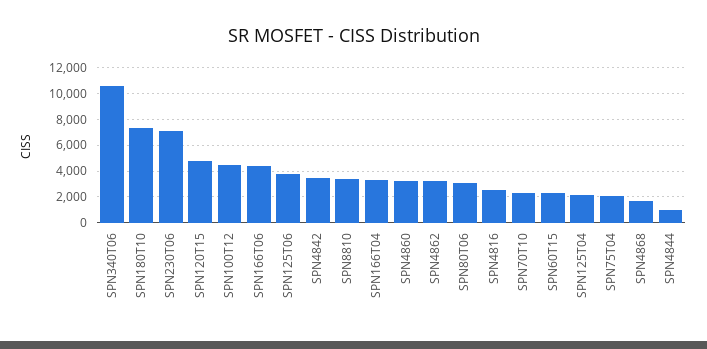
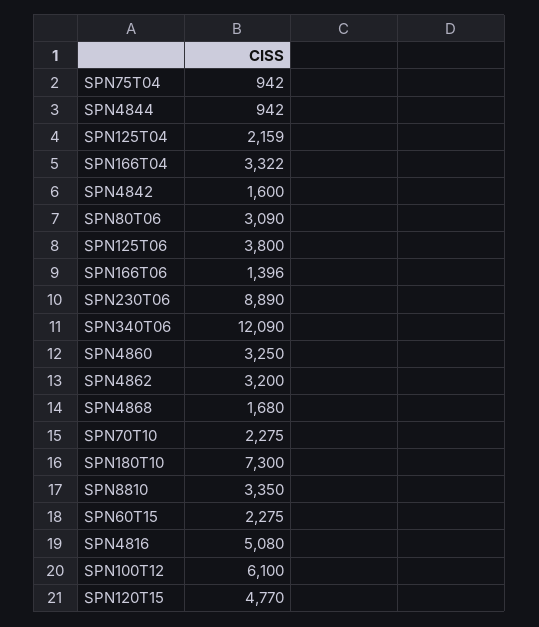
SPN340T06: 10500 -> 12090
SPN230T06: 7000 -> 8890
SPN100T12: 4500 -> 6100
SPN166T06: 4500 -> 1396
SPN4842: 3500 -> 1600
SPN4816: 2500 -> 5080
SPN75T04: 2000 -> 942

